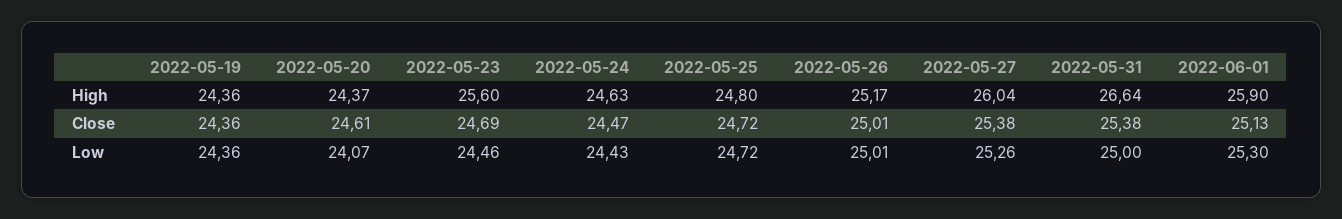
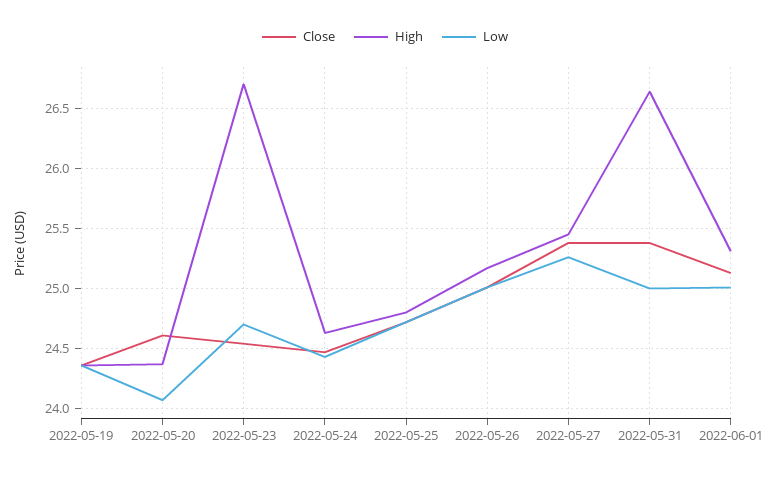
High, 2022-05-23: 25.6 -> 26.7
High, 2022-05-27: 26.04 -> 25.45
High, 2022-06-01: 25.9 -> 25.3
Close, 2022-05-23: 24.69 -> 24.55
Low, 2022-05-23: 24.46 -> 24.7
Low, 2022-06-01: 25.3 -> 25

